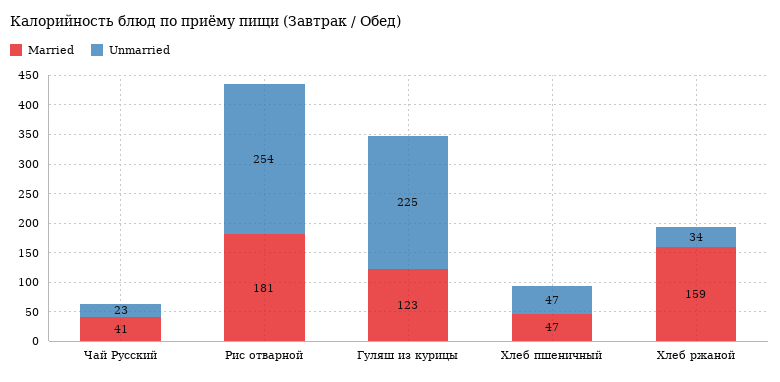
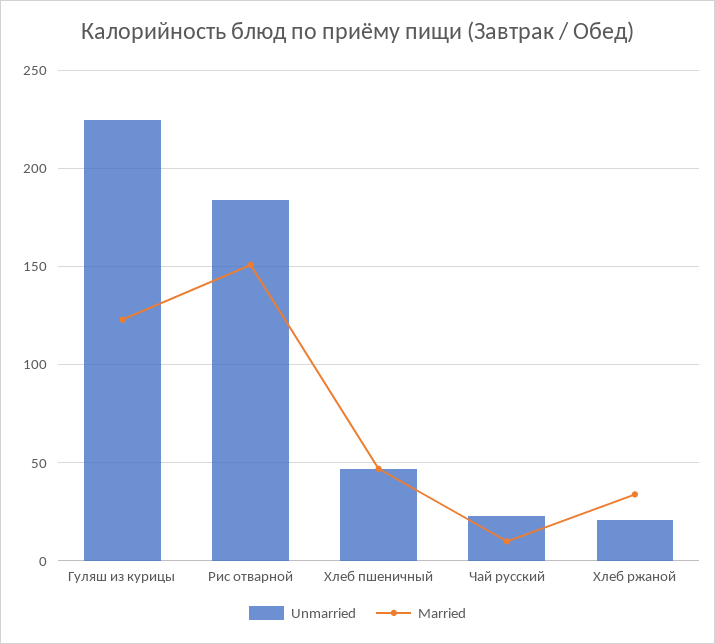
Married, Чай Русский: 41 -> 10
Married, Рис отварной: 181 -> 150
Unmarried, Рис отварной: 254 -> 185
Married, Хлеб ржаной: 159 -> 35
Unmarried, Хлеб ржаной: 34 -> 20

